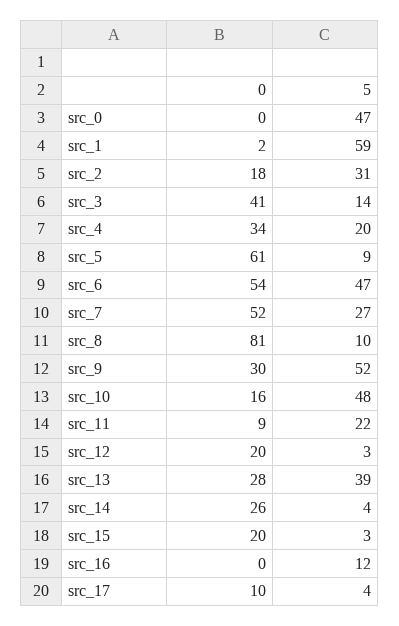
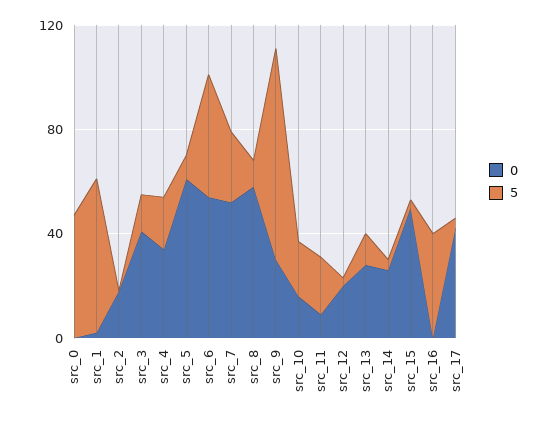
5, src_2: 31 -> 0
0, src_8: 81 -> 60
5, src_9: 52 -> 80
5, src_10: 48 -> 20
5, src_13: 39 -> 10
0, src_15: 20 -> 50
5, src_16: 12 -> 40
0, src_17: 10 -> 40

